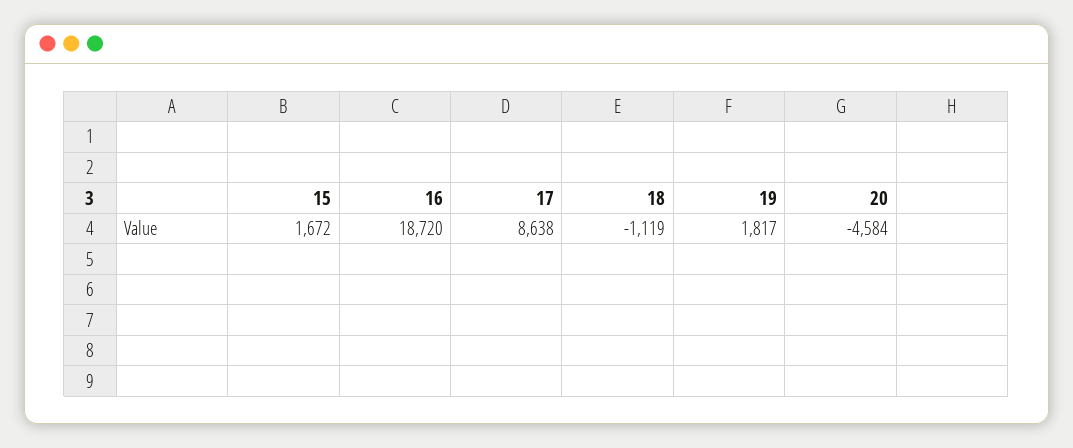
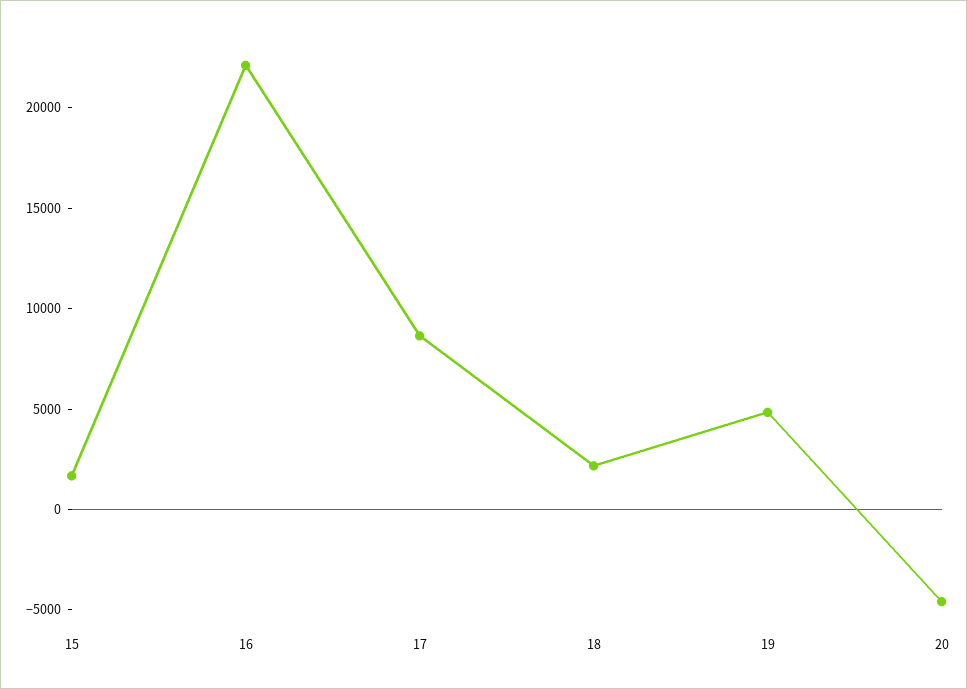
16: 18720 -> 22000
18: -1119 -> 2000
19: 1817 -> 5000

